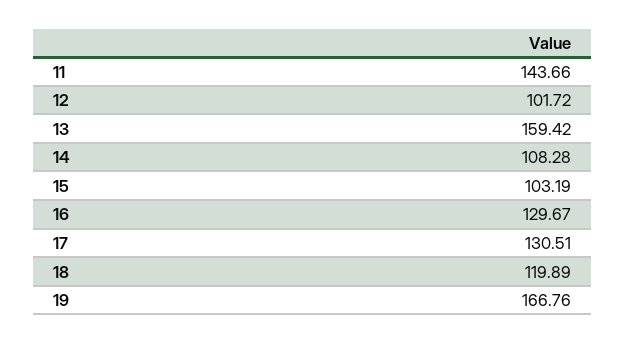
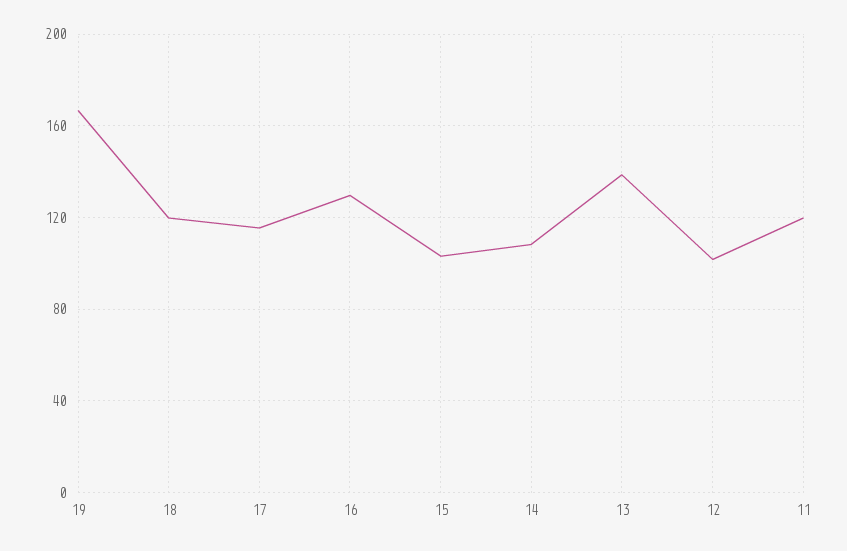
11: 143.66 -> 120
13: 159.42 -> 140
17: 130.51 -> 115

